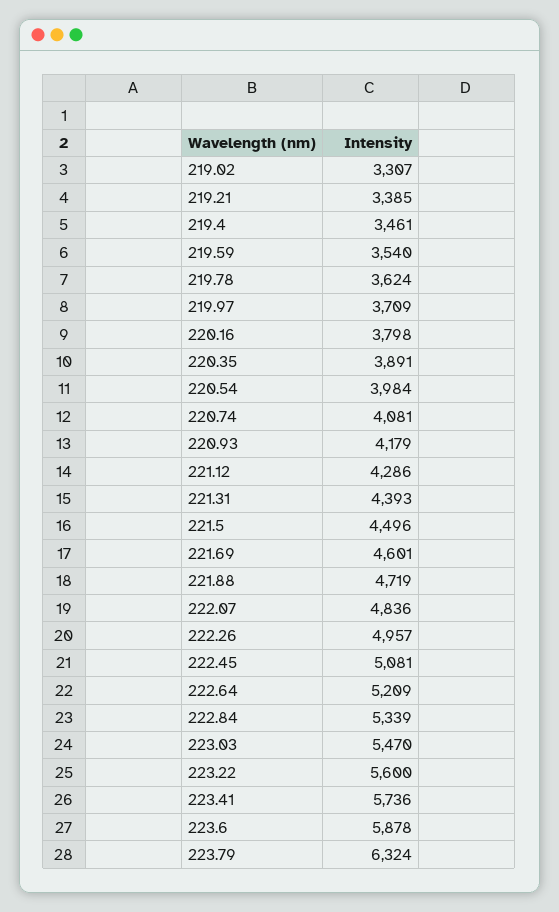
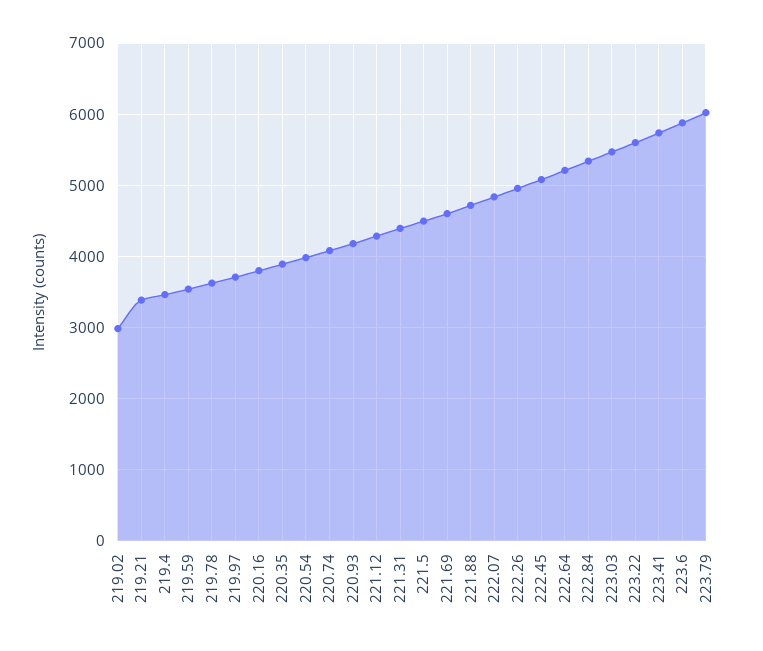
219.02: 3307 -> 3000
223.79: 6324 -> 6000

